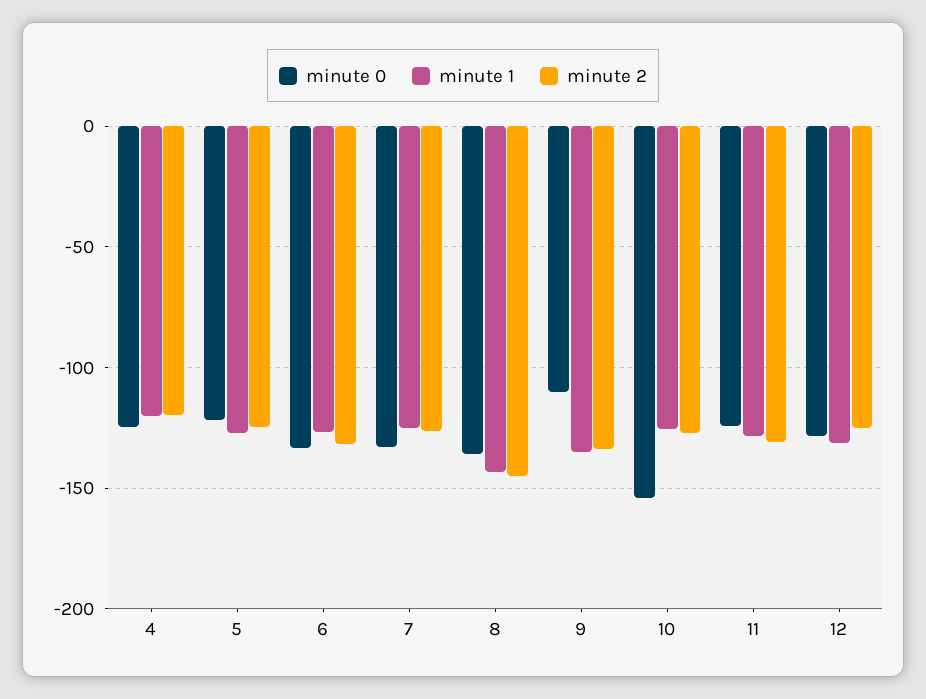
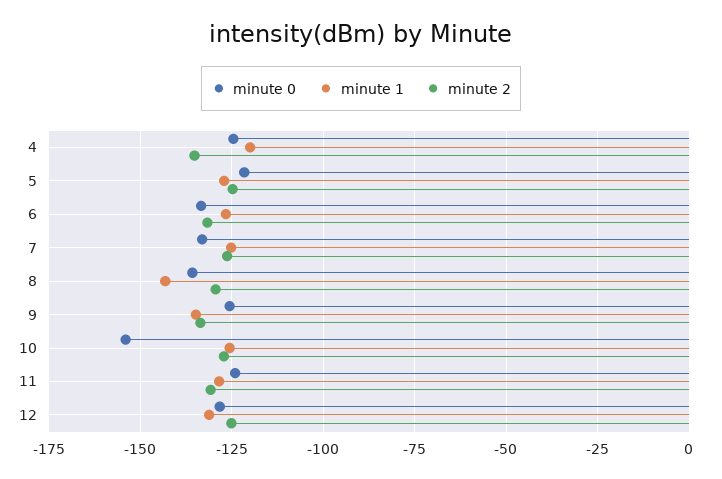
minute 2, 4: -120 -> -135
minute 2, 8: -145 -> -130
minute 0, 9: -110 -> -125

